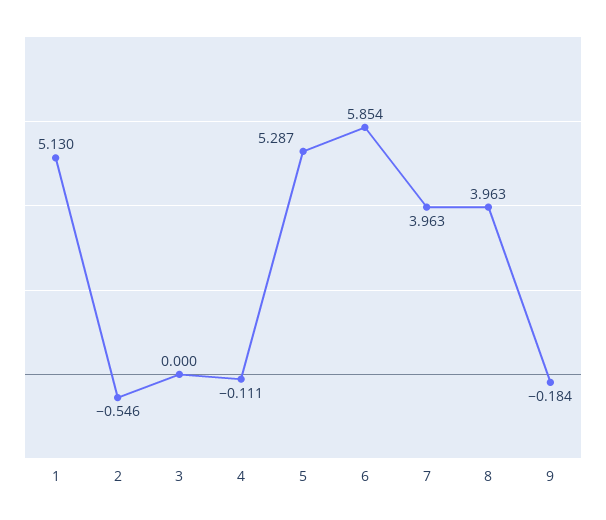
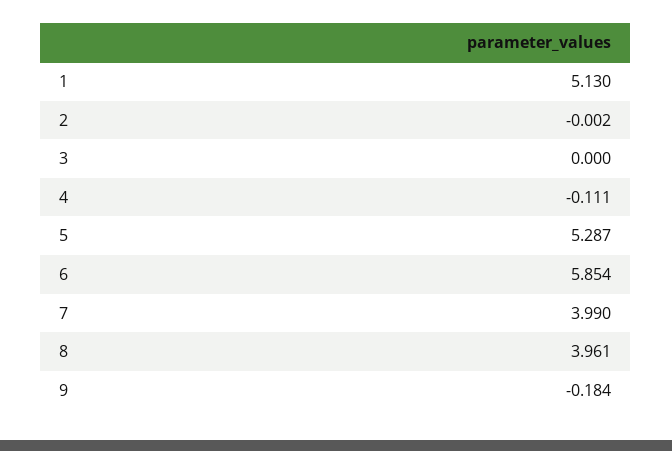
2: -0.546 -> -0.002
7: 3.963 -> 3.99
8: 3.963 -> 3.961

